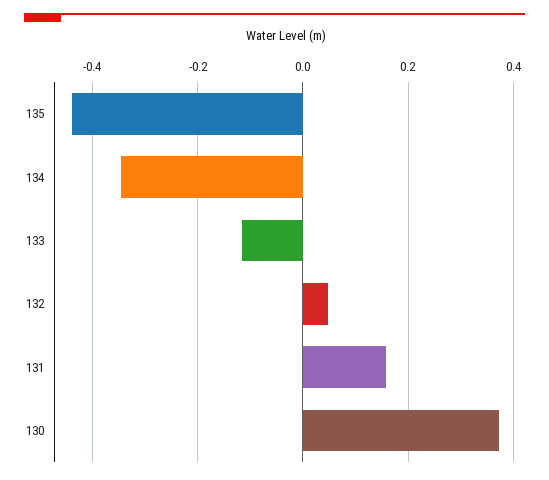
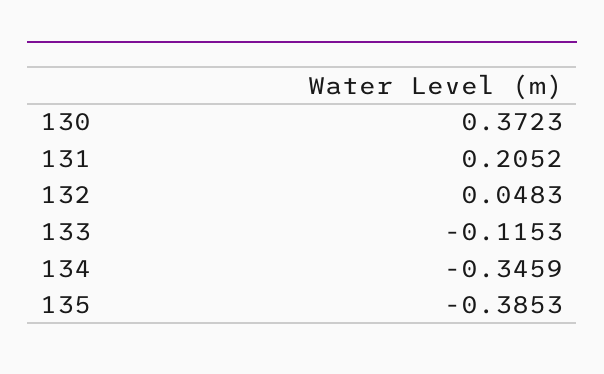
135: -0.44 -> -0.3853
131: 0.16 -> 0.2052

